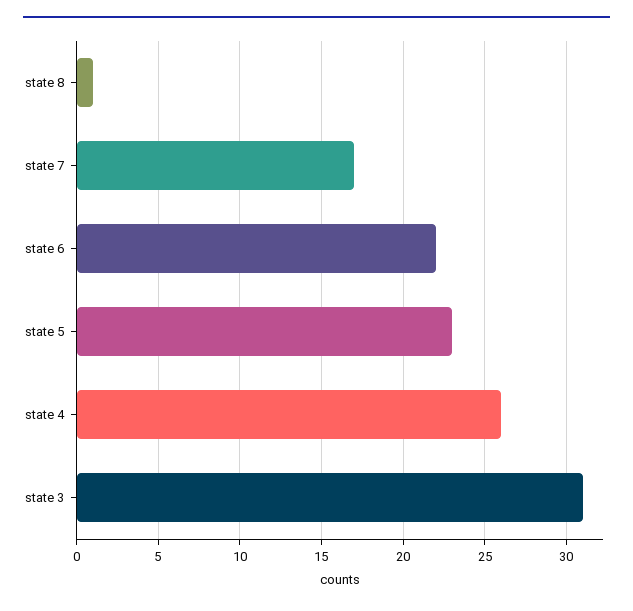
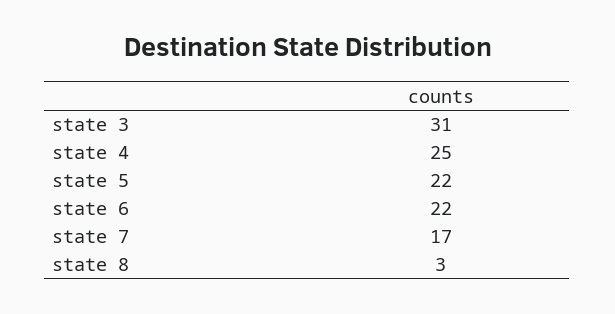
state 8: 1 -> 3
state 5: 23 -> 22
state 4: 26 -> 25

